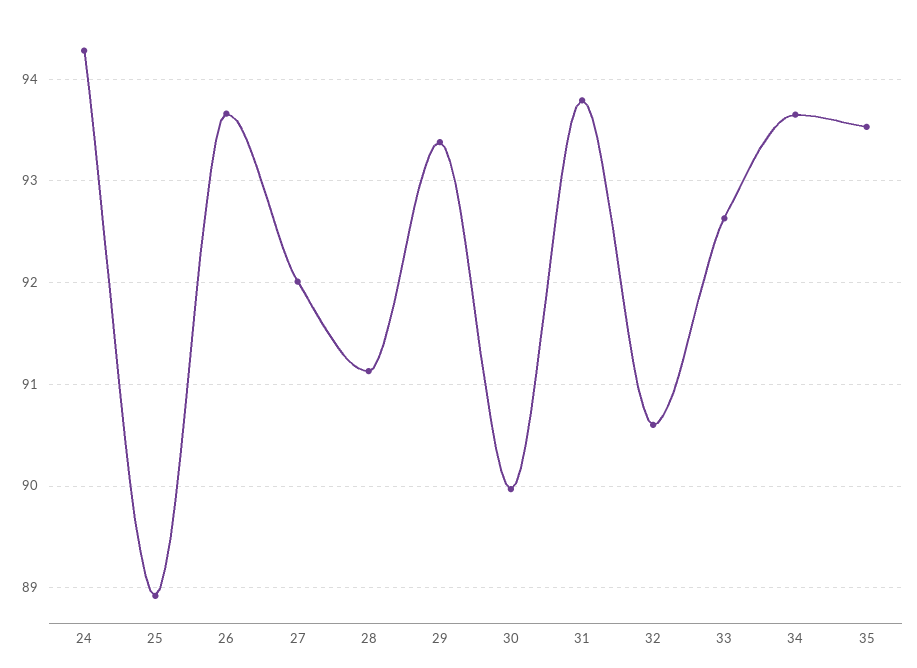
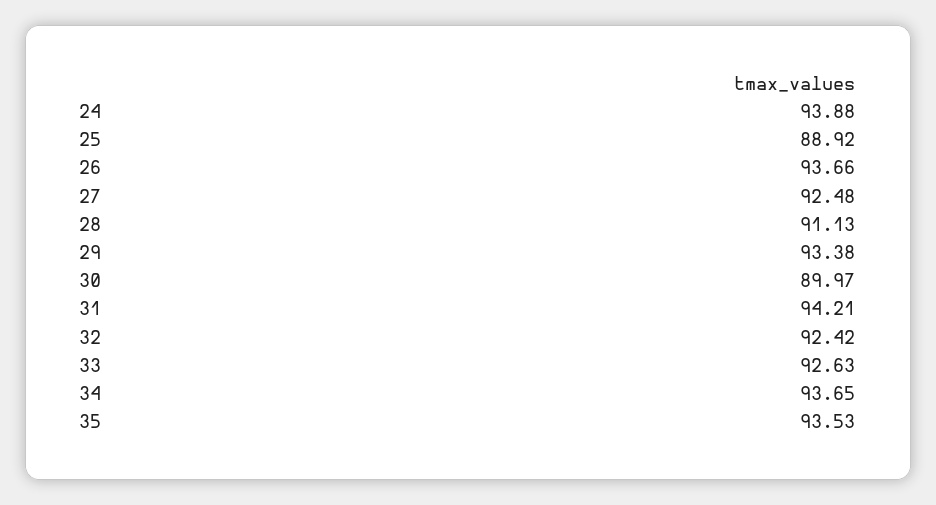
24: 94.3 -> 93.88
27: 92 -> 92.48
31: 93.8 -> 94.21
32: 90.6 -> 92.42

